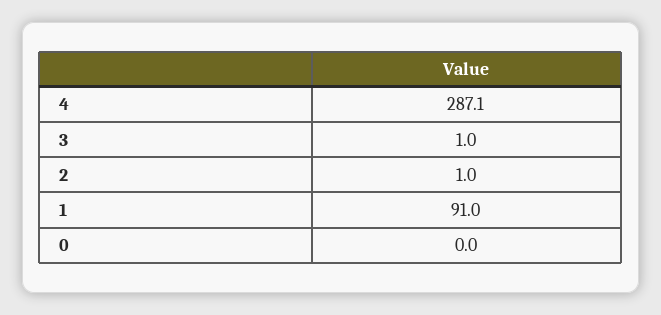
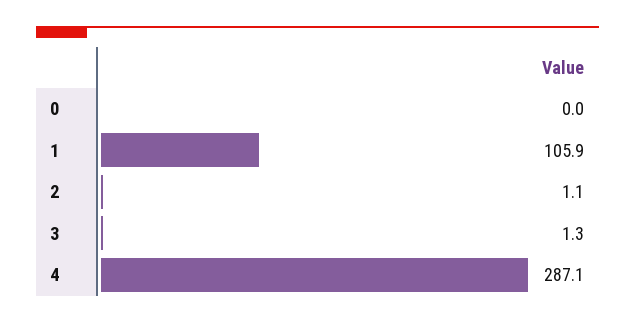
3: 1 -> 1.3
2: 1 -> 1.1
1: 91 -> 105.9

